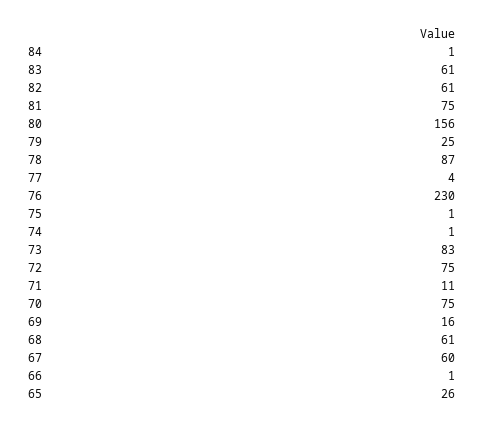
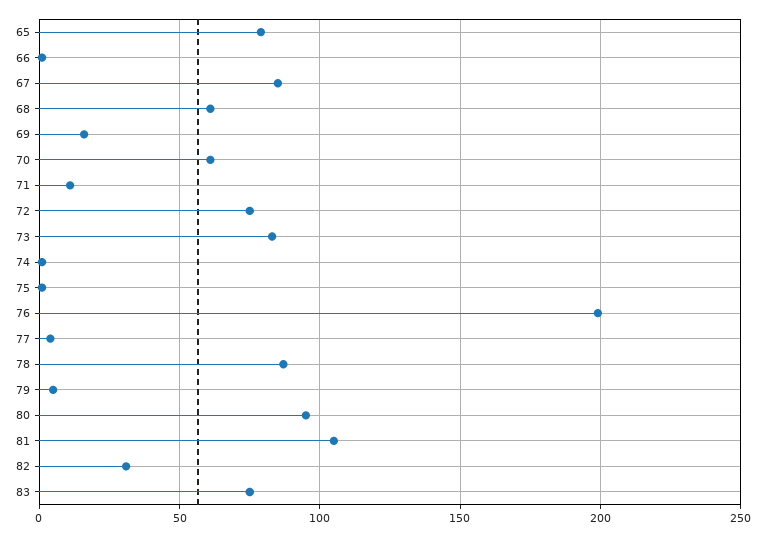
84: 1 -> none
83: 61 -> 75
82: 61 -> 30
81: 75 -> 105
80: 156 -> 95
79: 25 -> 5
76: 230 -> 200
70: 75 -> 60
67: 60 -> 85
65: 26 -> 80

